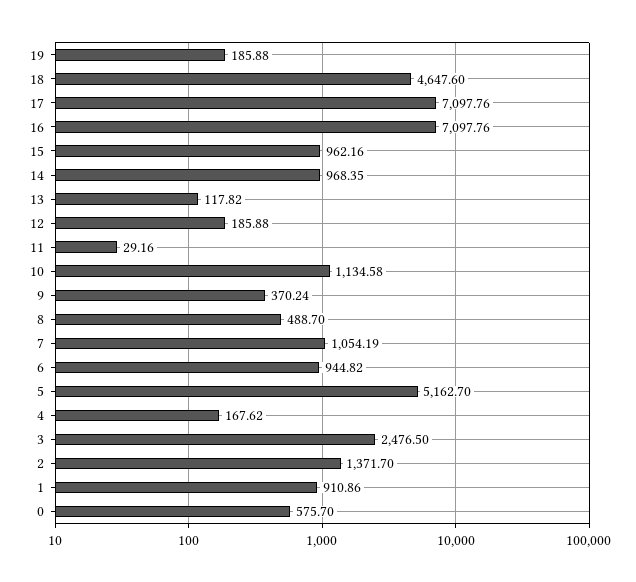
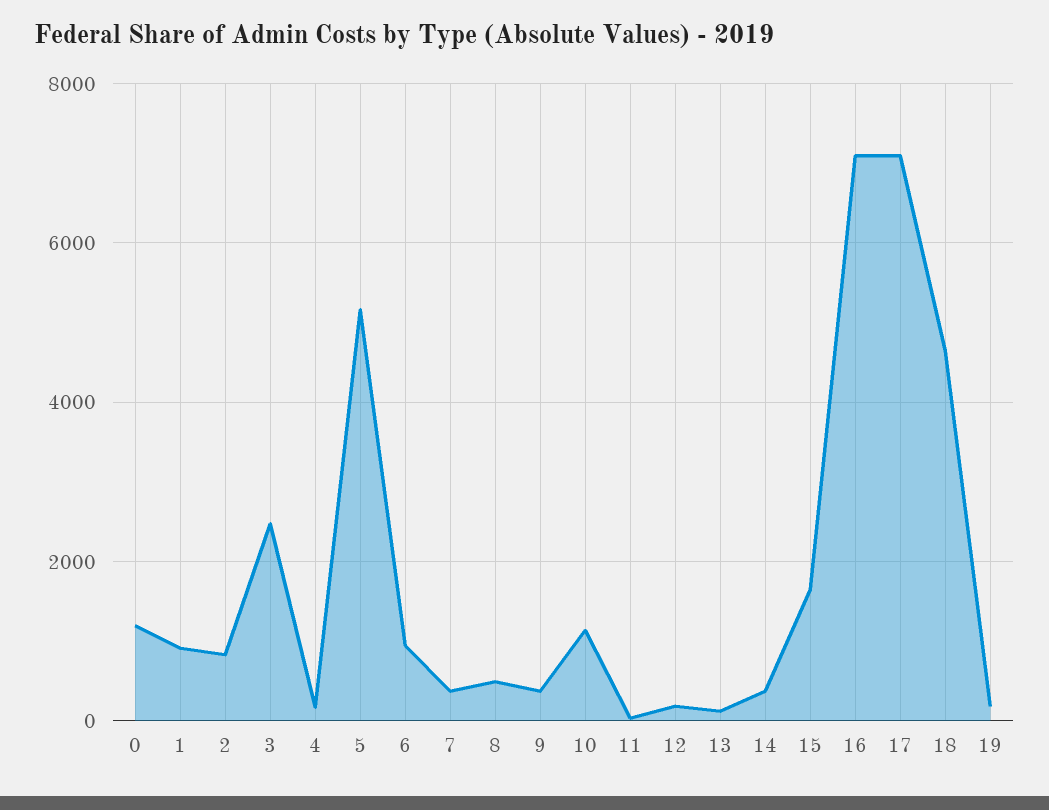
15: 962.16 -> 1600
14: 968.35 -> 400
7: 1054.19 -> 400
2: 1371.7 -> 800
0: 575.7 -> 1200

